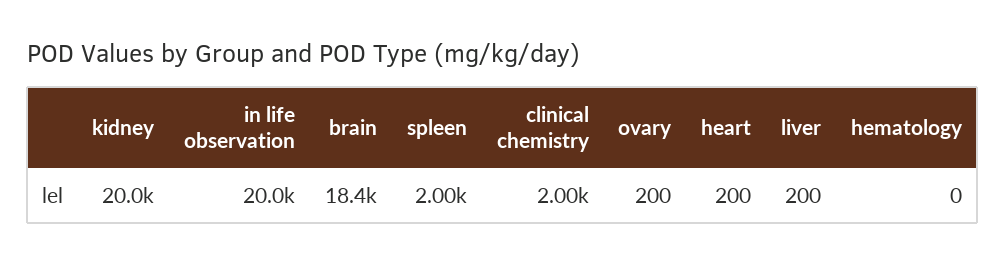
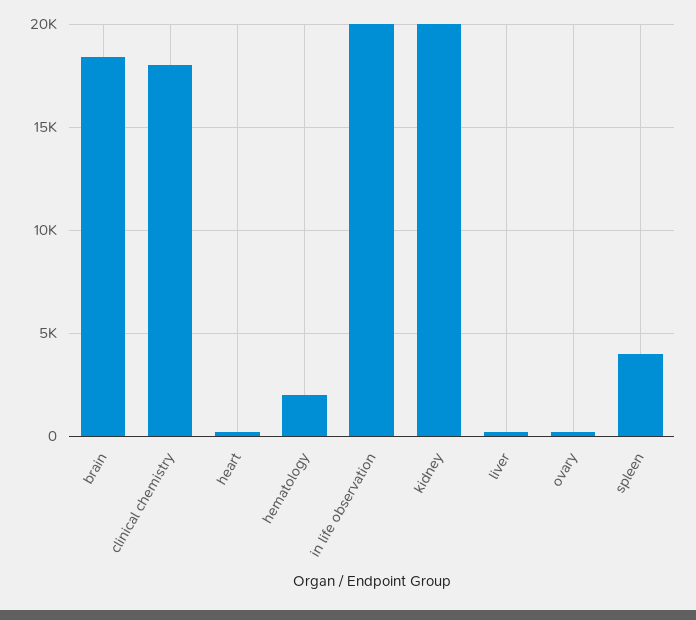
spleen: 2000 -> 4000
clinical chemistry: 2000 -> 18000
hematology: 0 -> 2000

